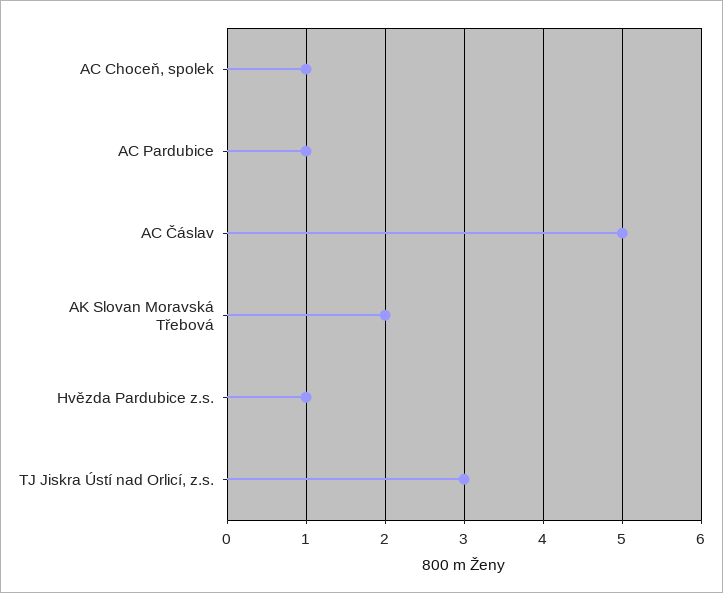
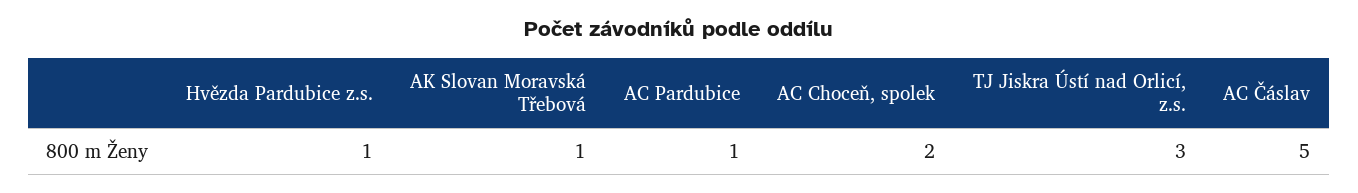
AC Choceň, spolek: 1 -> 2
AK Slovan Moravská Třebová: 2 -> 1

